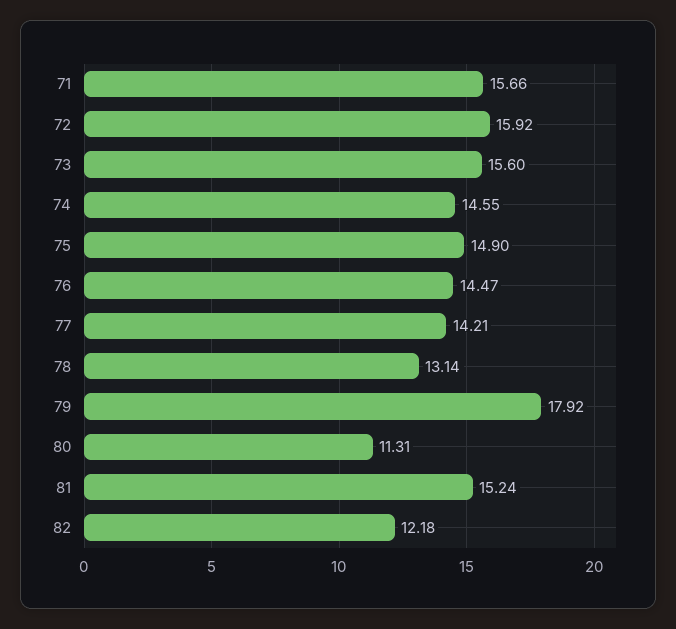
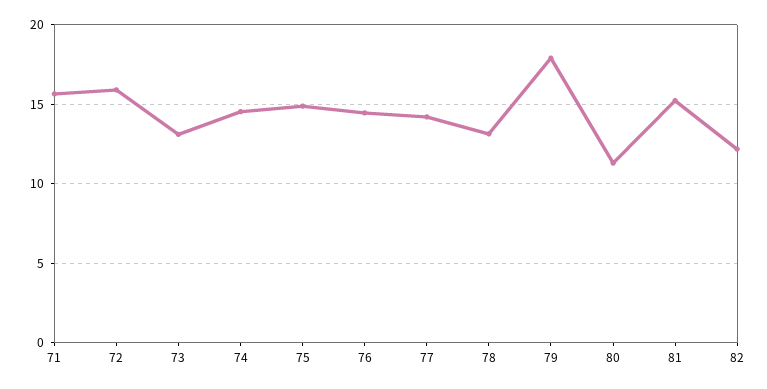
73: 15.6 -> 13

